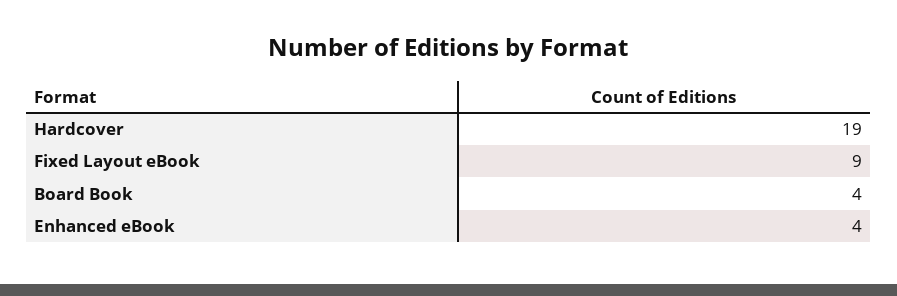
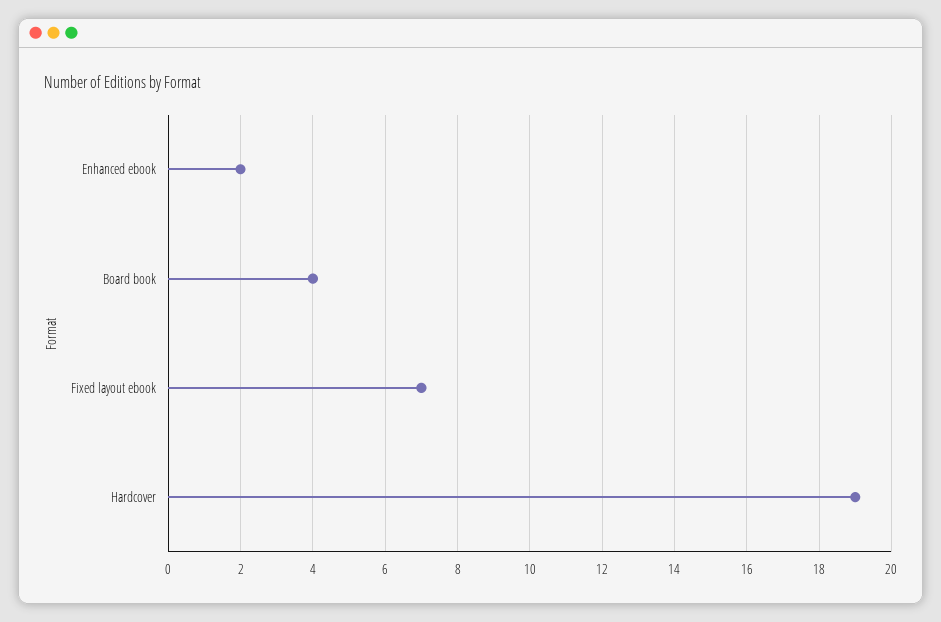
Fixed Layout eBook: 9 -> 7
Enhanced eBook: 4 -> 2

